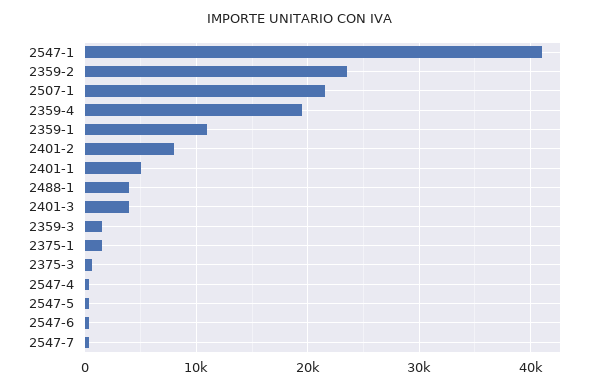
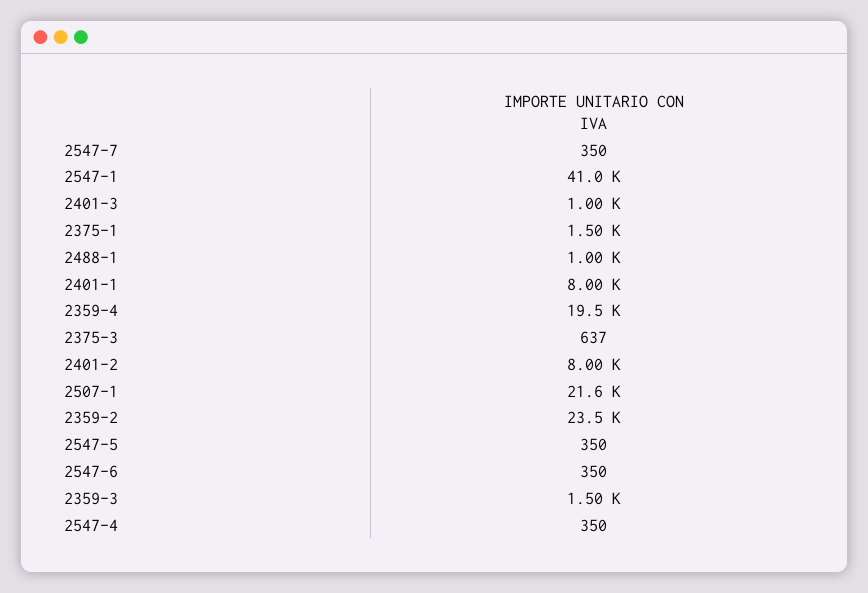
2359-1: 11000 -> none
2401-1: 5000 -> 8000
2488-1: 4000 -> 1000
2401-3: 4000 -> 1000

